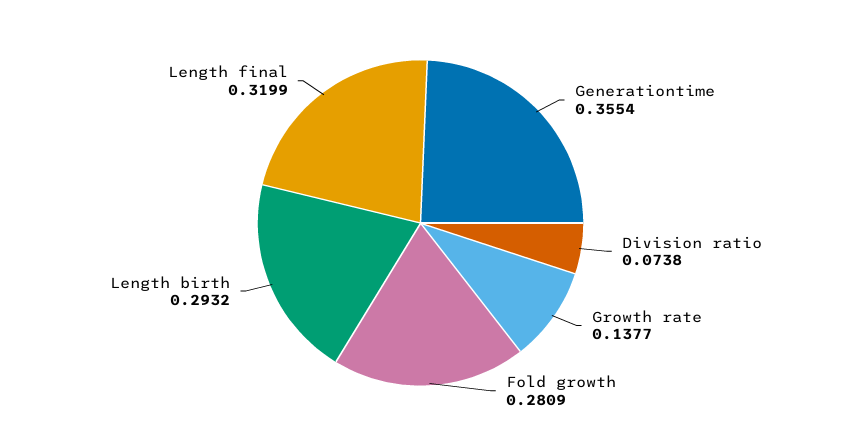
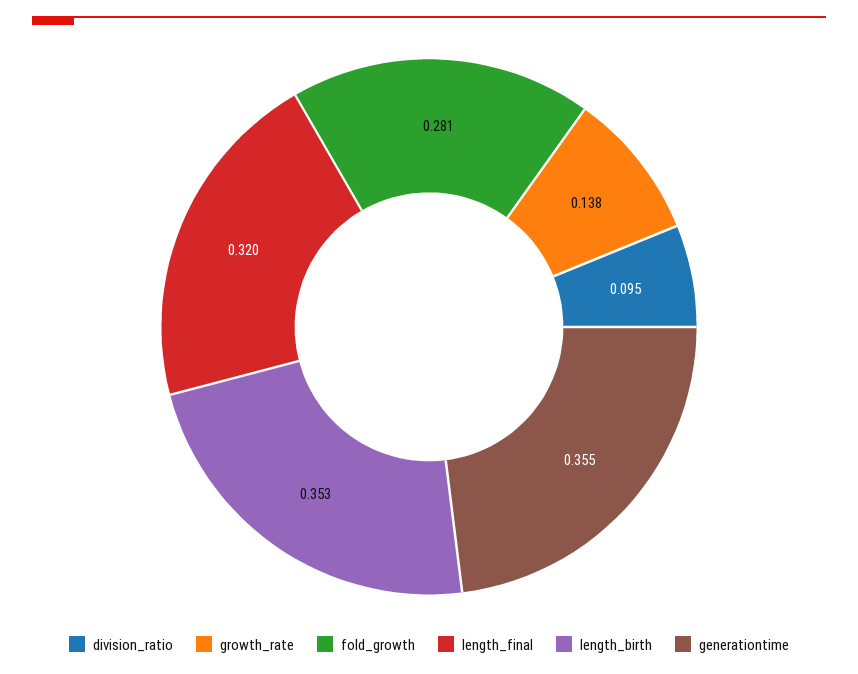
Division ratio: 0.0738 -> 0.095
Length birth: 0.2932 -> 0.353

